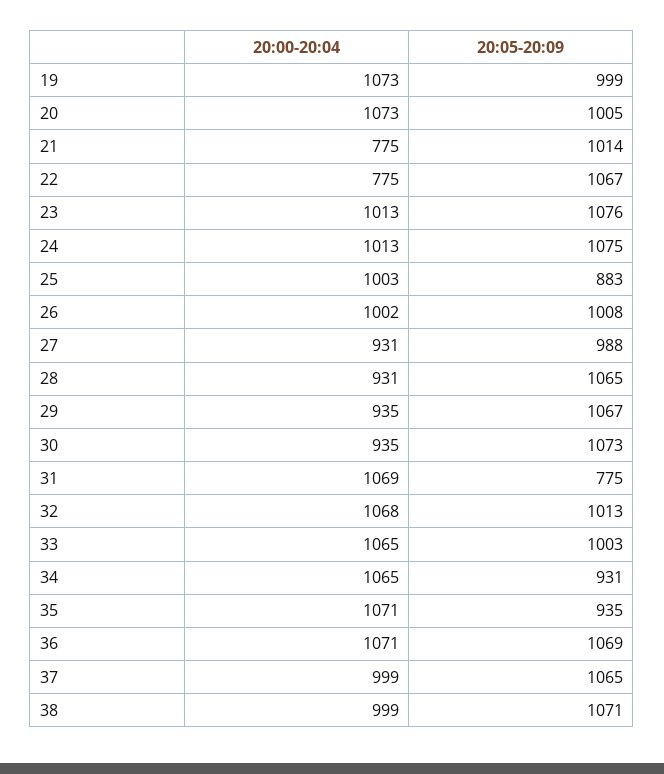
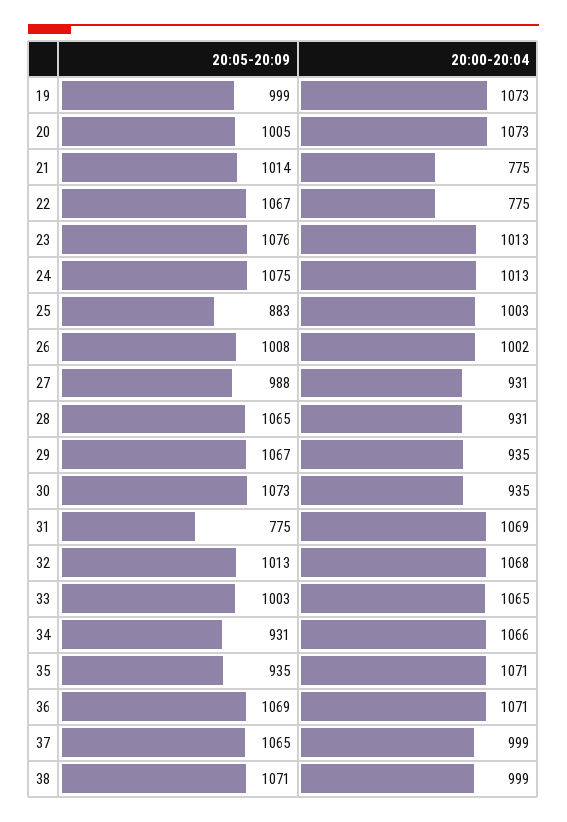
20:00-20:04, 34: 1065 -> 1066

